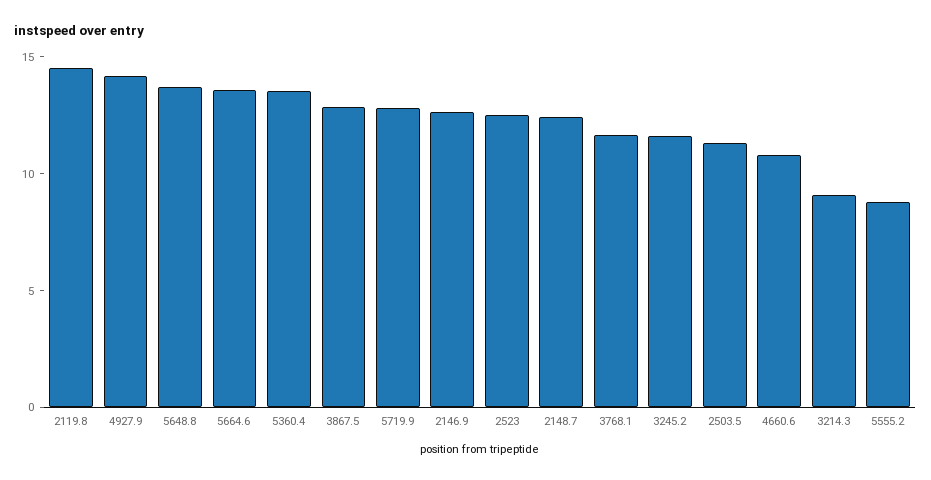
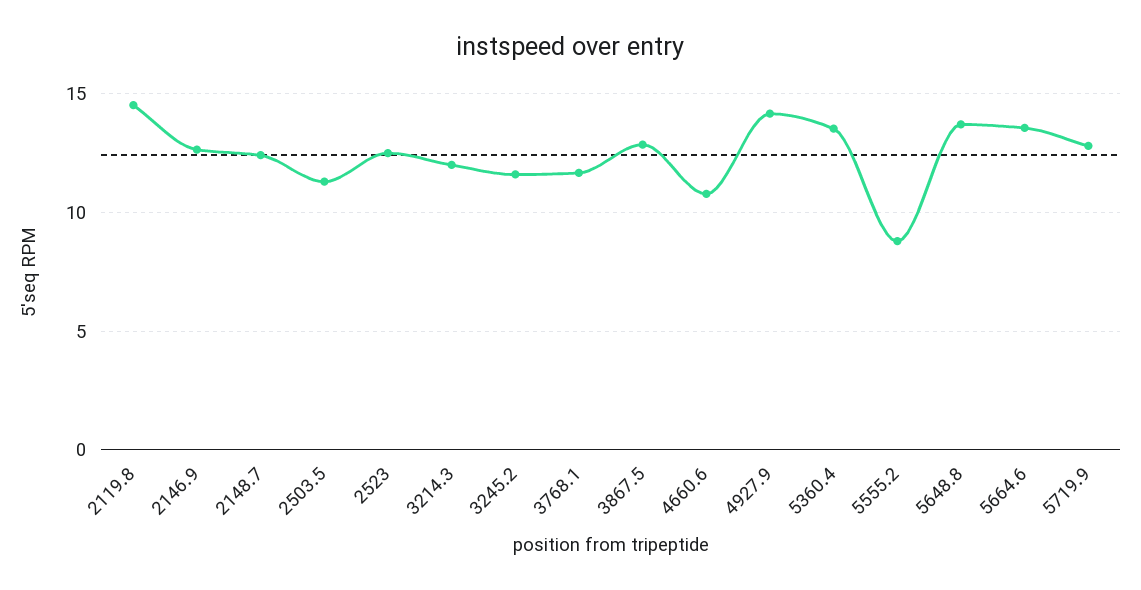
3214.3: 9 -> 12

